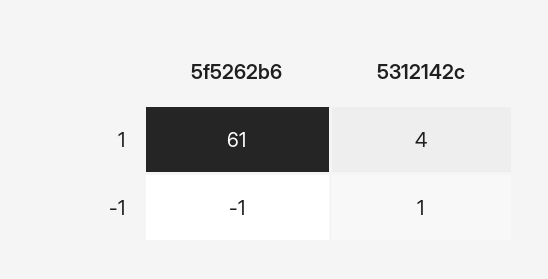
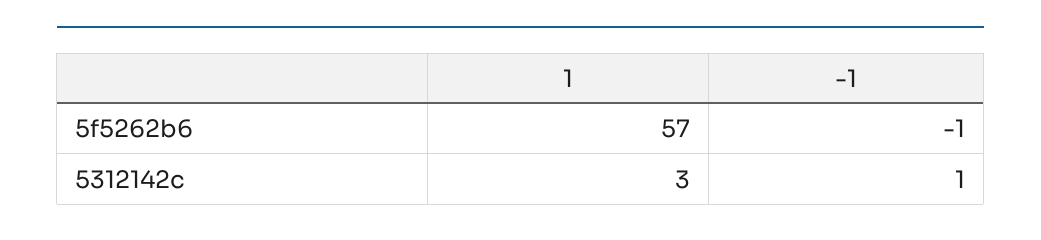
5f5262b6, 1: 61 -> 57
5312142c, 1: 4 -> 3

